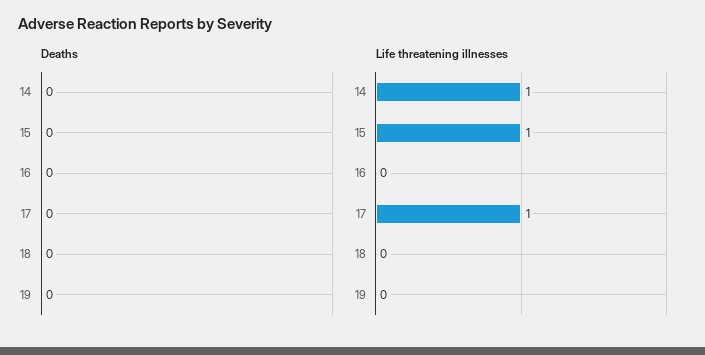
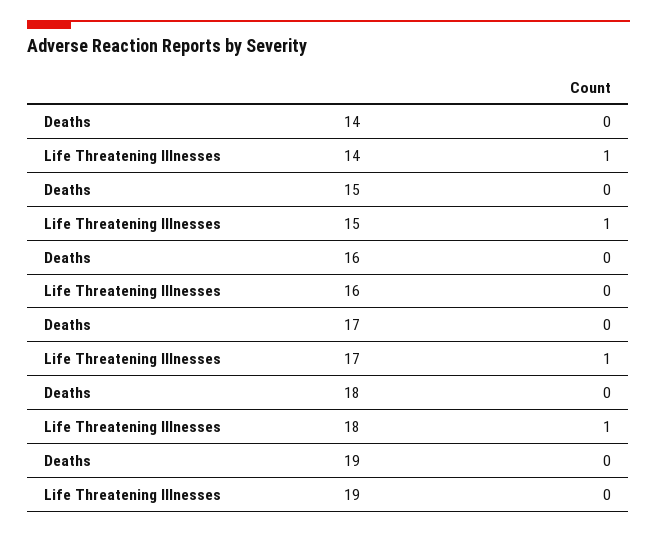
Life threatening illnesses, 18: 0 -> 1

